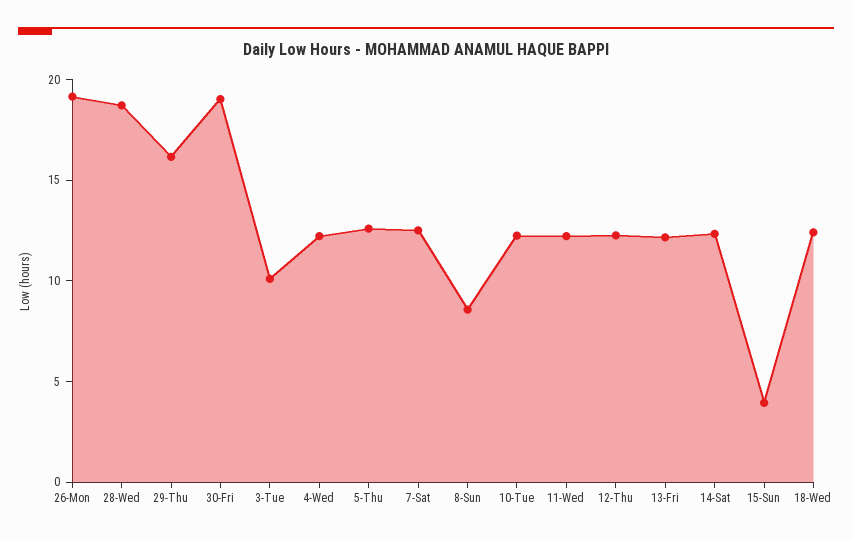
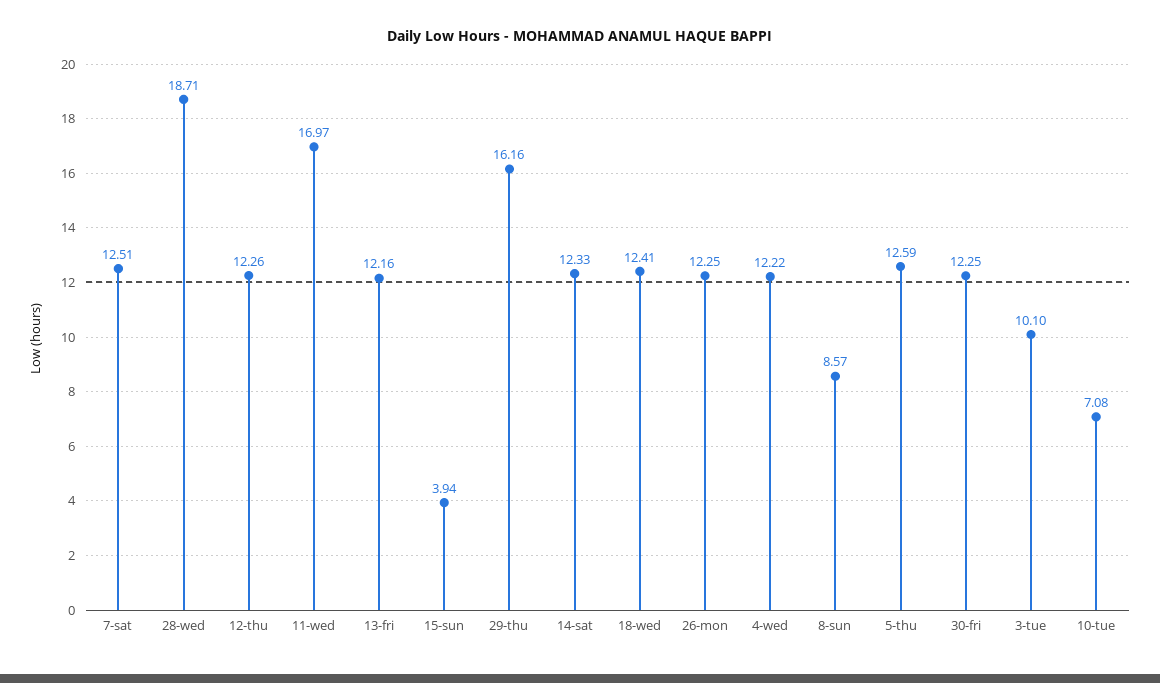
26-Mon: 19 -> 12.25
30-Fri: 19 -> 12.25
10-Tue: 12 -> 7.08
11-Wed: 12 -> 16.97

